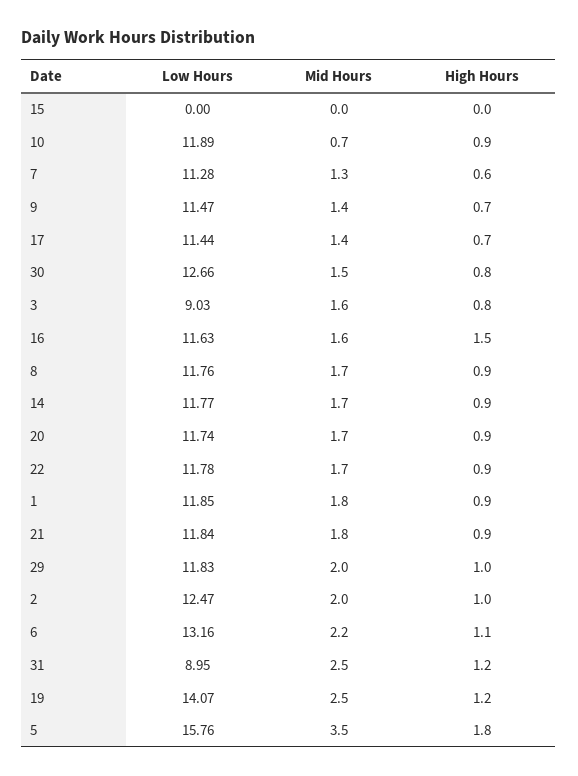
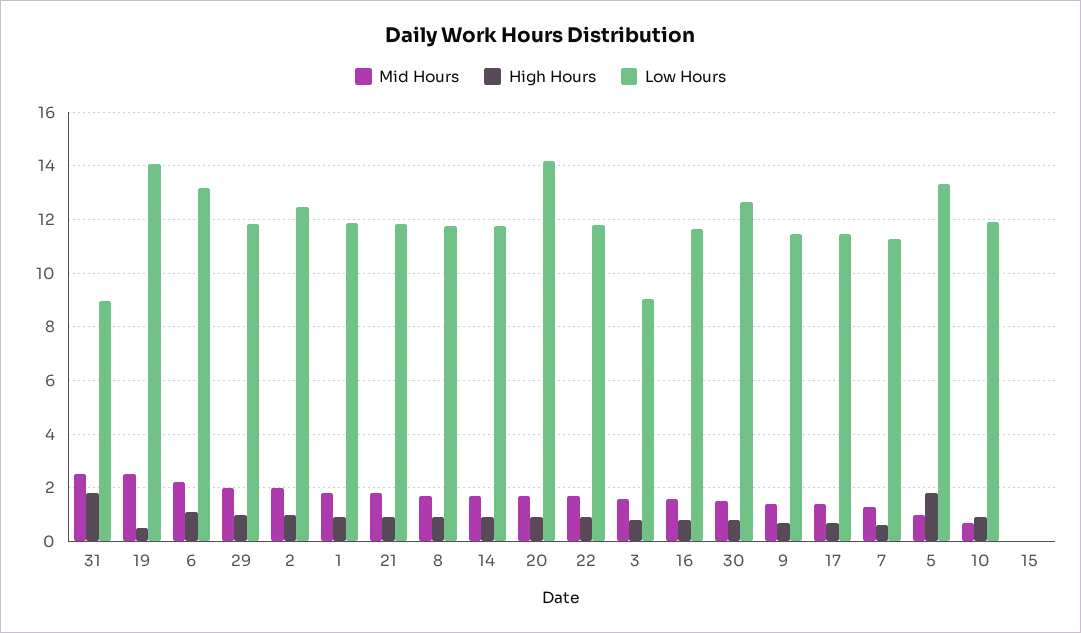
High Hours, 16: 1.5 -> 0.75
Low Hours, 20: 11.74 -> 14.25
High Hours, 31: 1.2 -> 1.75
High Hours, 19: 1.2 -> 0.5
Low Hours, 5: 15.76 -> 13.25
Mid Hours, 5: 3.5 -> 1

